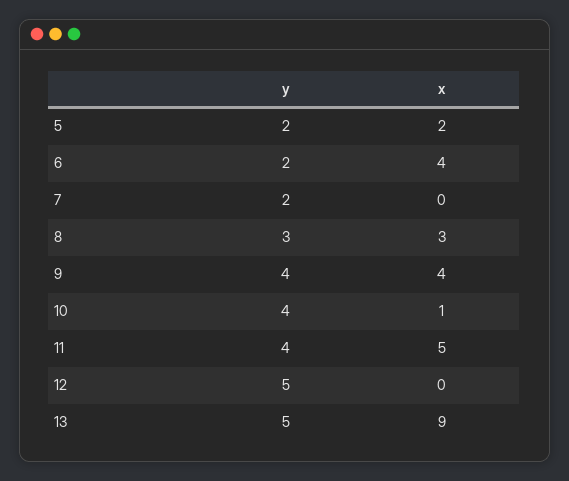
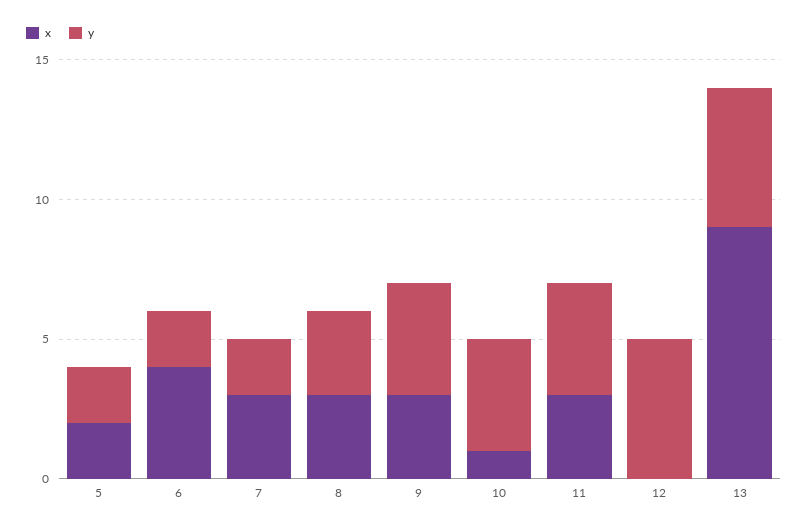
x, 7: 0 -> 3
x, 9: 4 -> 3
x, 11: 5 -> 3

